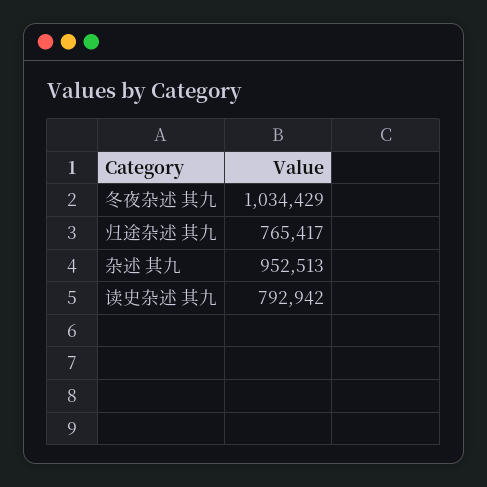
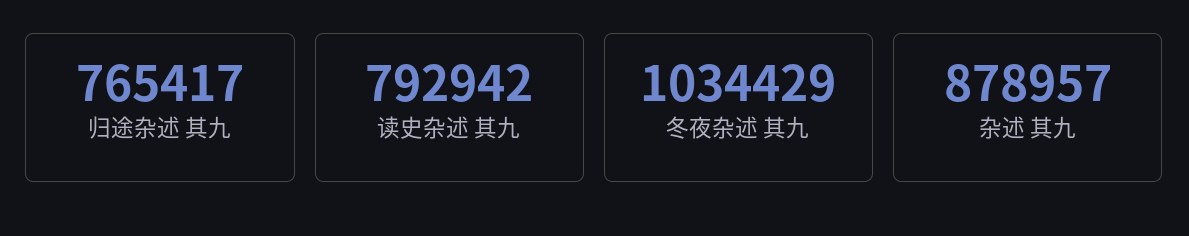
杂述 其九: 952513 -> 878957

